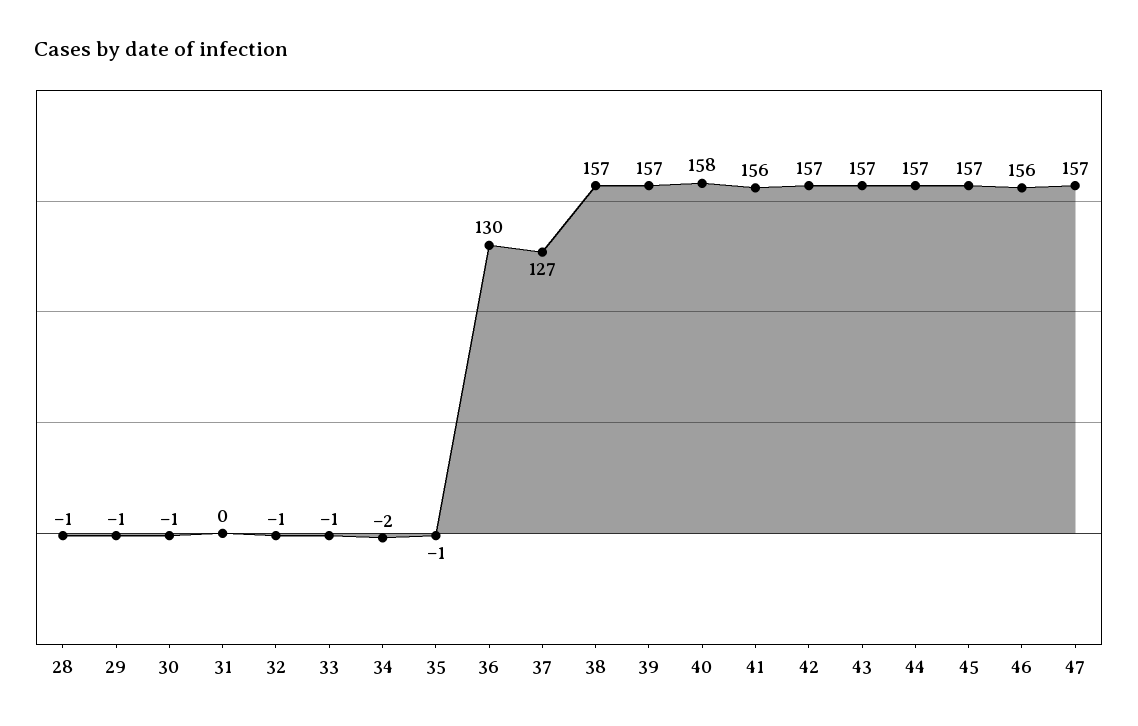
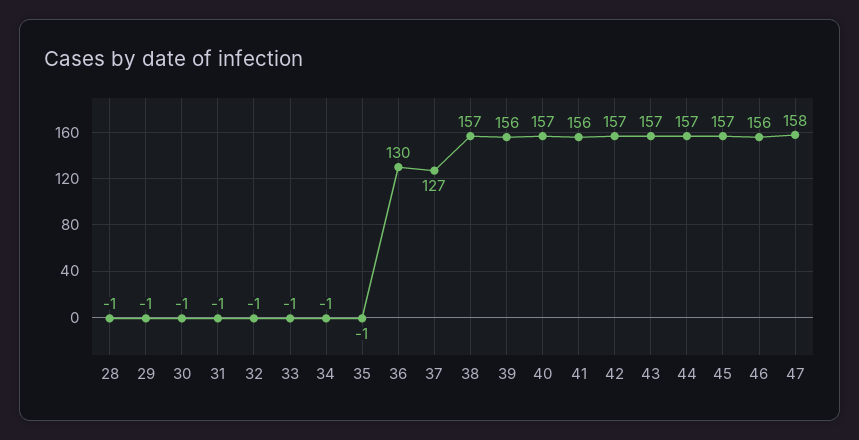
31: 0 -> -1
34: -2 -> -1
39: 157 -> 156
40: 158 -> 157
47: 157 -> 158

